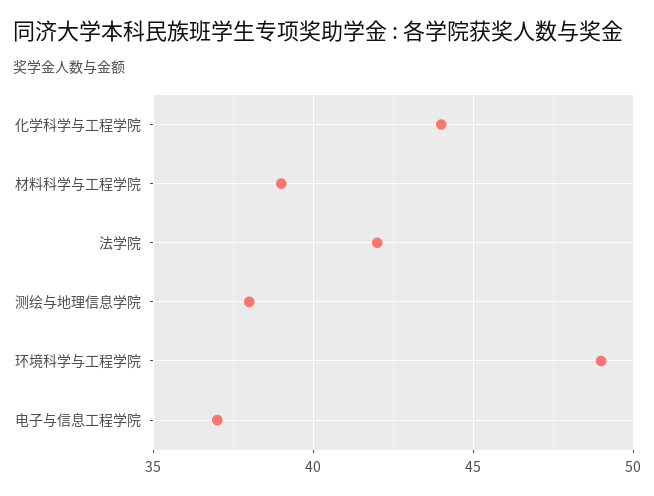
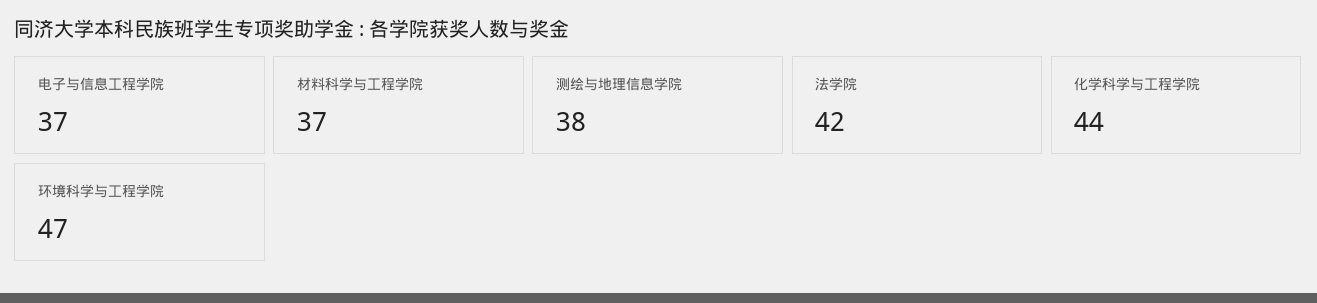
材料科学与工程学院: 39 -> 37
环境科学与工程学院: 49 -> 47

